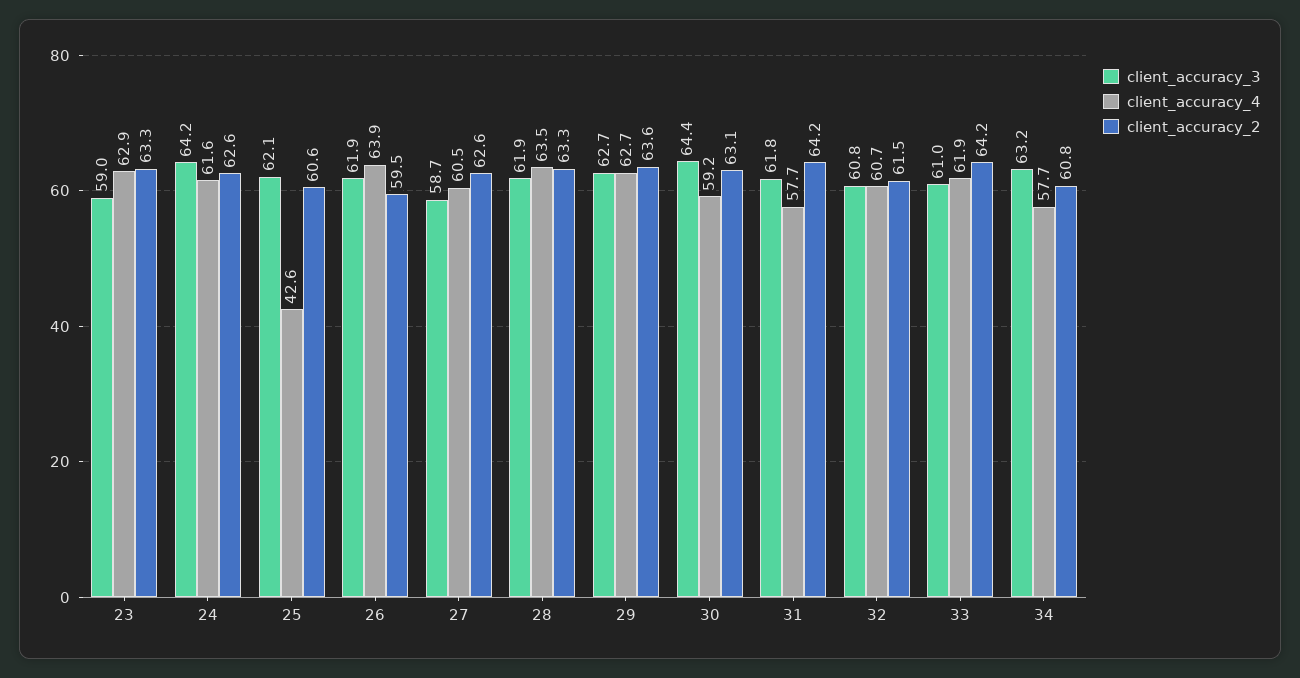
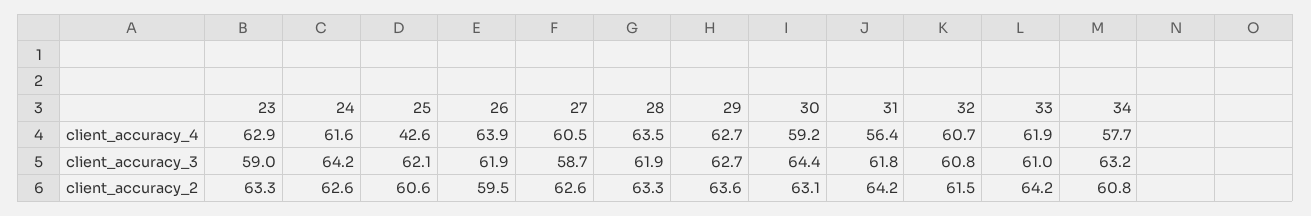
client_accuracy_4, 31: 57.7 -> 56.4

